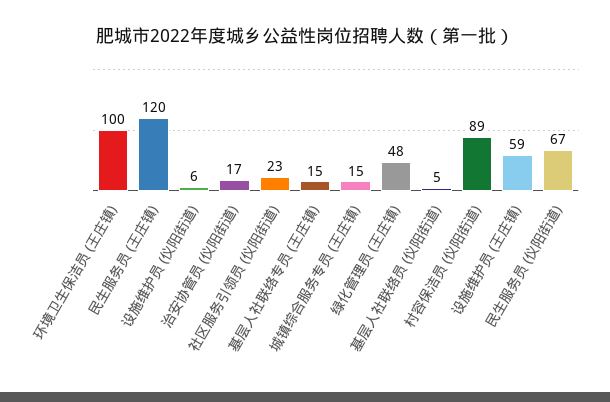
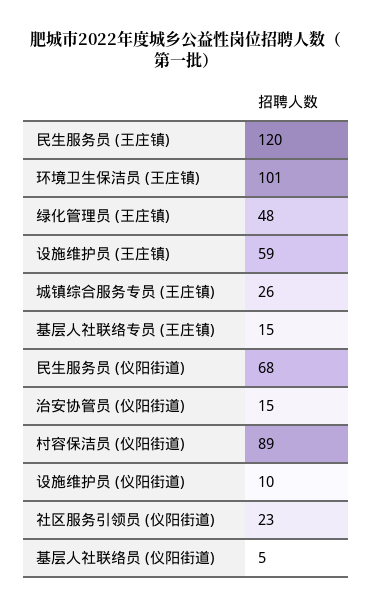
环境卫生保洁员 (王庄镇): 100 -> 101
设施维护员 (仪阳街道): 6 -> 10
治安协管员 (仪阳街道): 17 -> 15
城镇综合服务专员 (王庄镇): 15 -> 26
民生服务员 (仪阳街道): 67 -> 68

